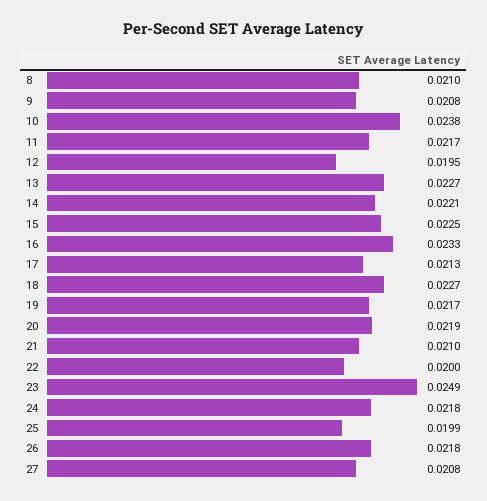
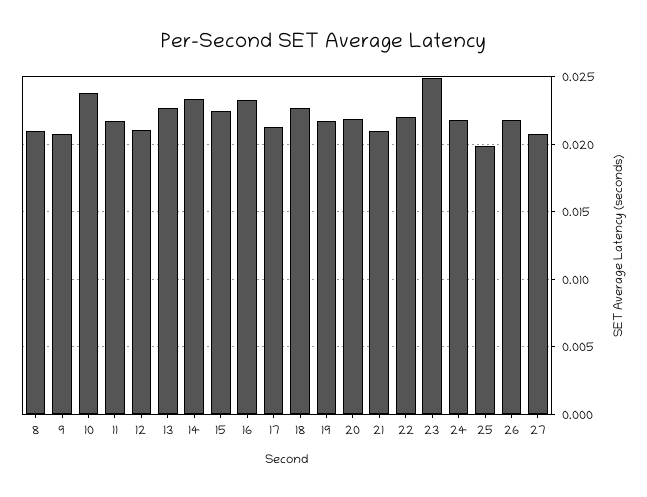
12: 0.0195 -> 0.021
14: 0.0221 -> 0.0235
22: 0.02 -> 0.022

